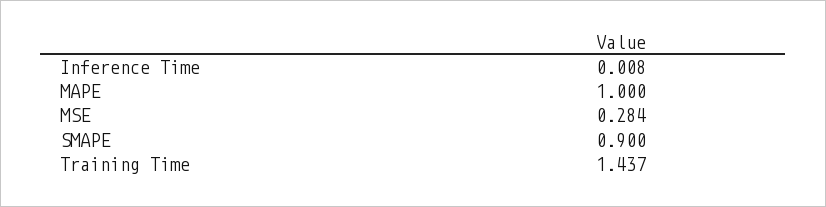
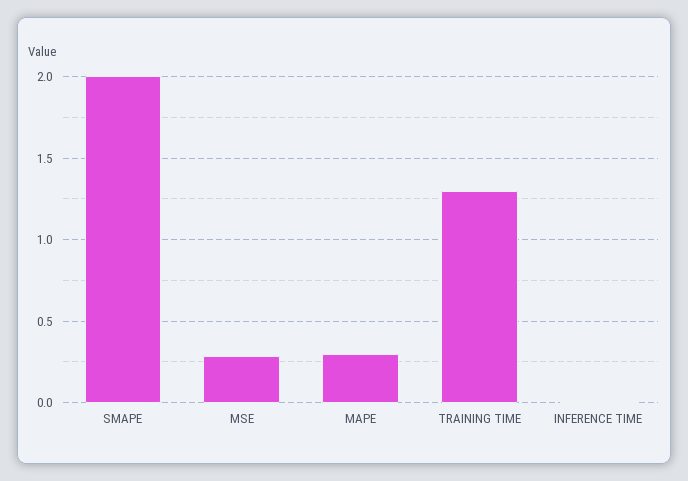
MAPE: 1 -> 0.3
SMAPE: 0.9 -> 2
Training Time: 1.437 -> 1.3

